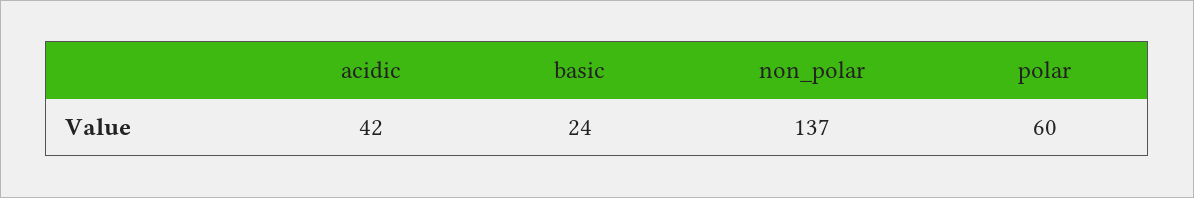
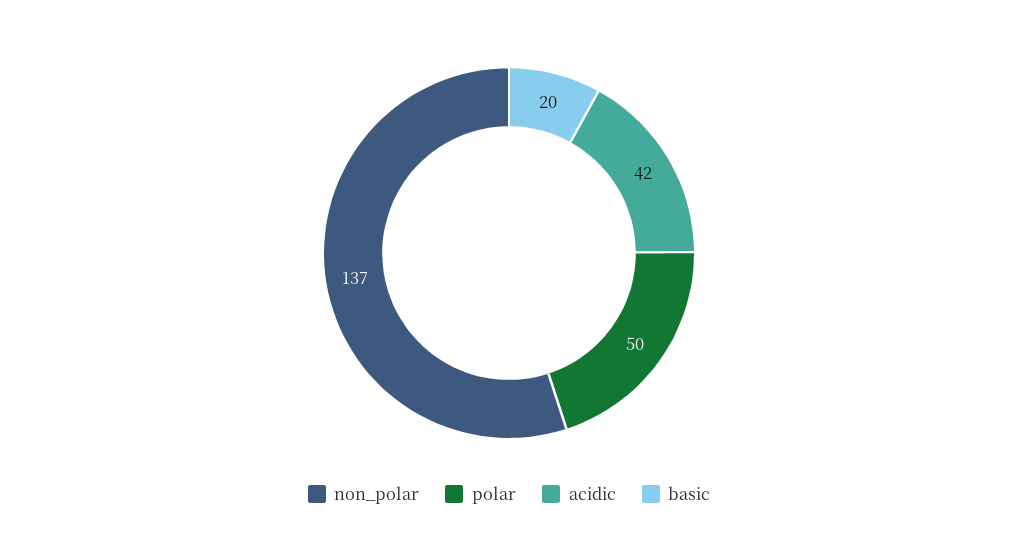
basic: 24 -> 20
polar: 60 -> 50

